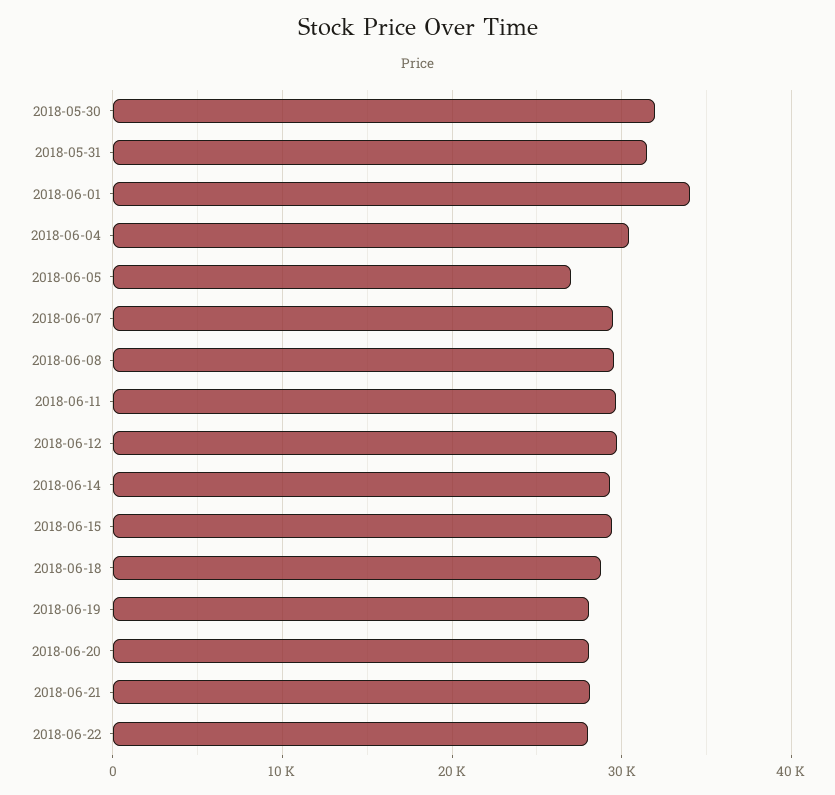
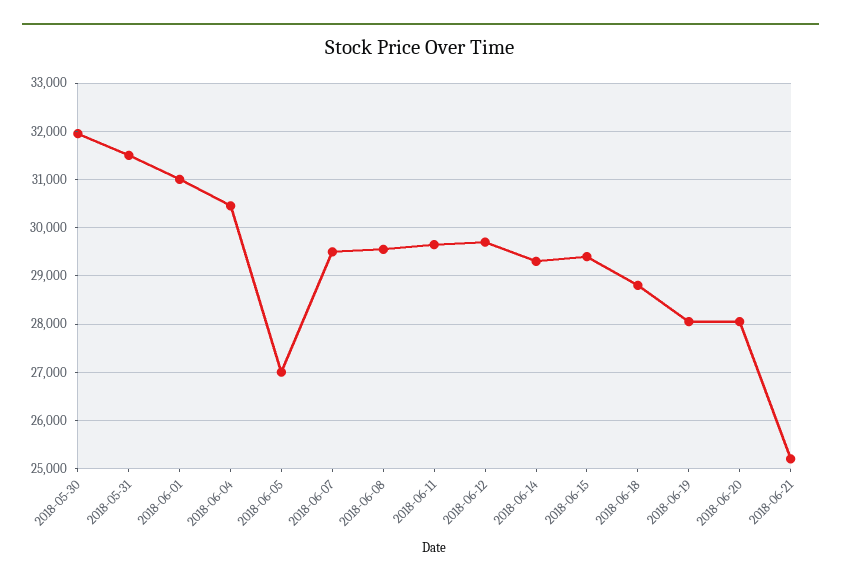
2018-06-01: 34000 -> 31000
2018-06-21: 28000 -> 25200
2018-06-22: 28000 -> none

